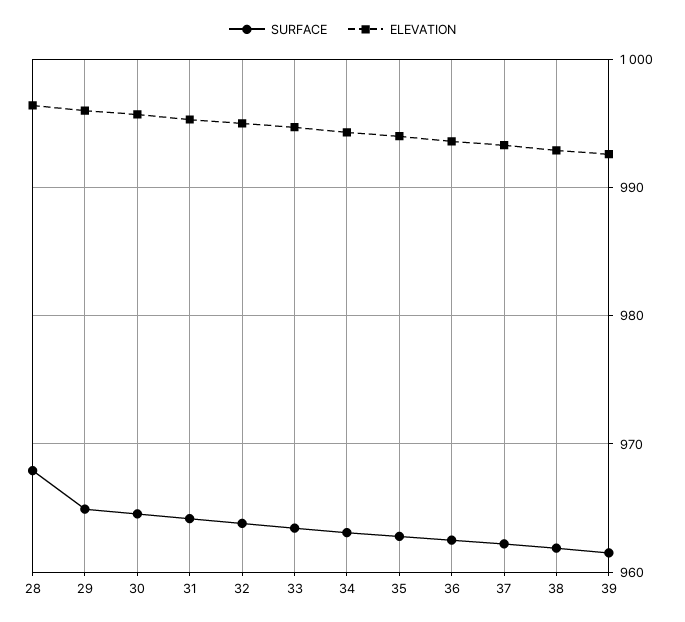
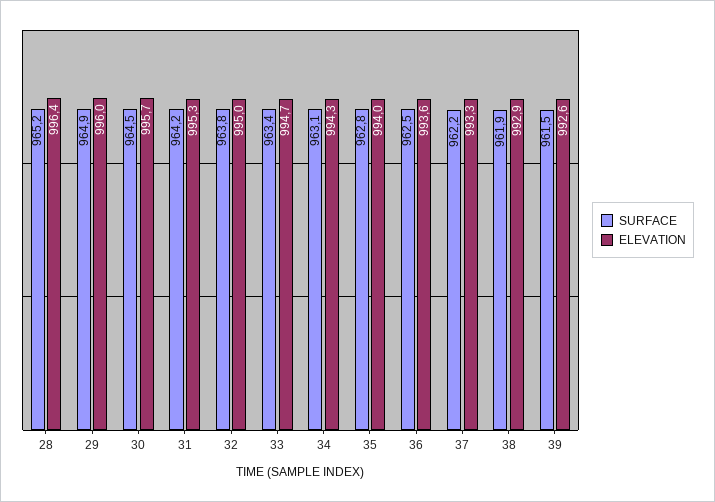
SURFACE, 28: 968 -> 965.2

